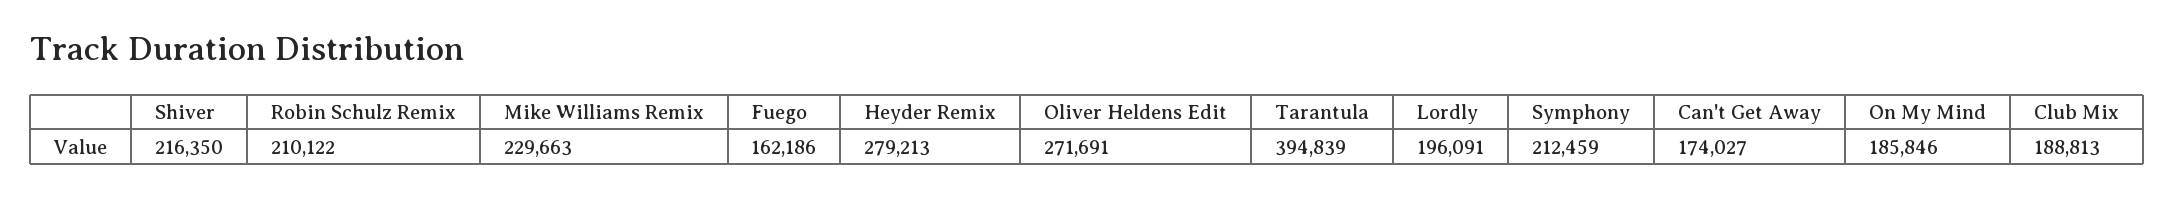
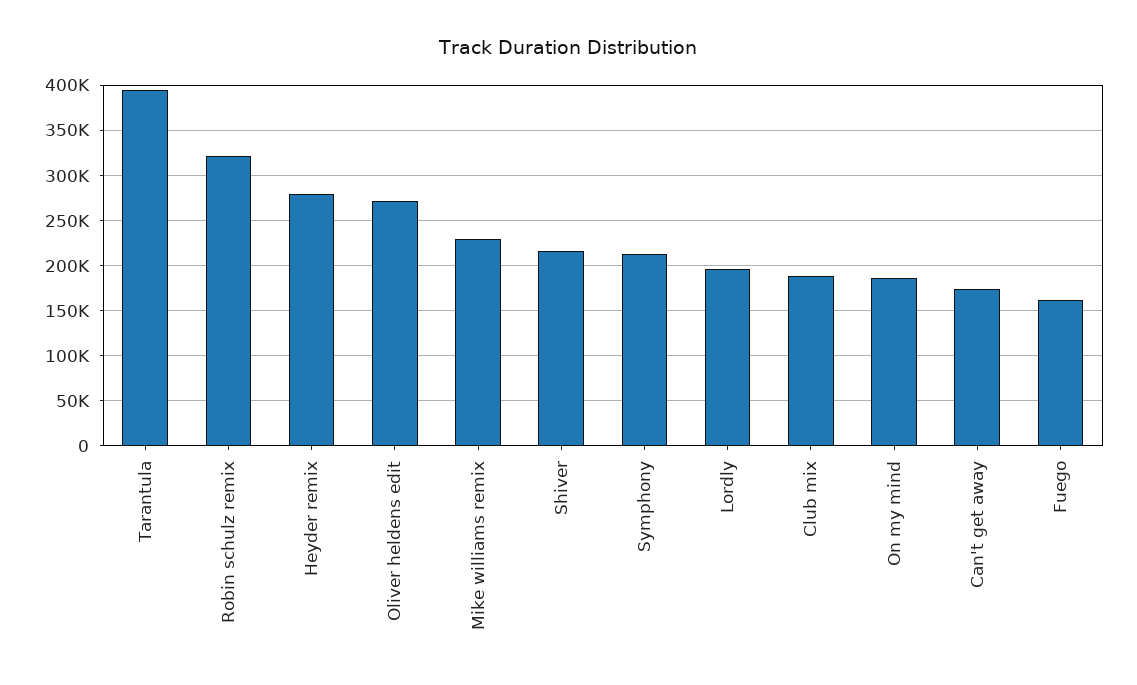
Robin Schulz Remix: 210122 -> 320000

